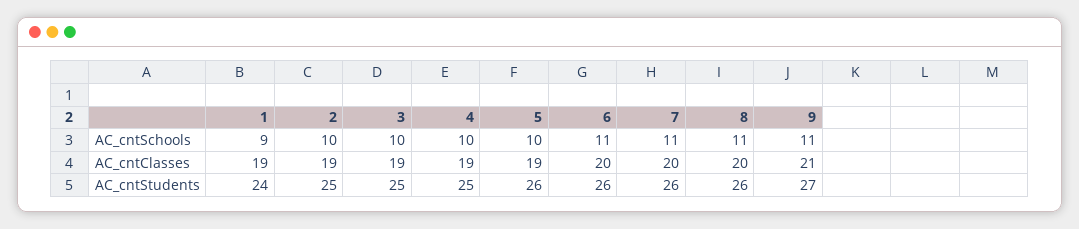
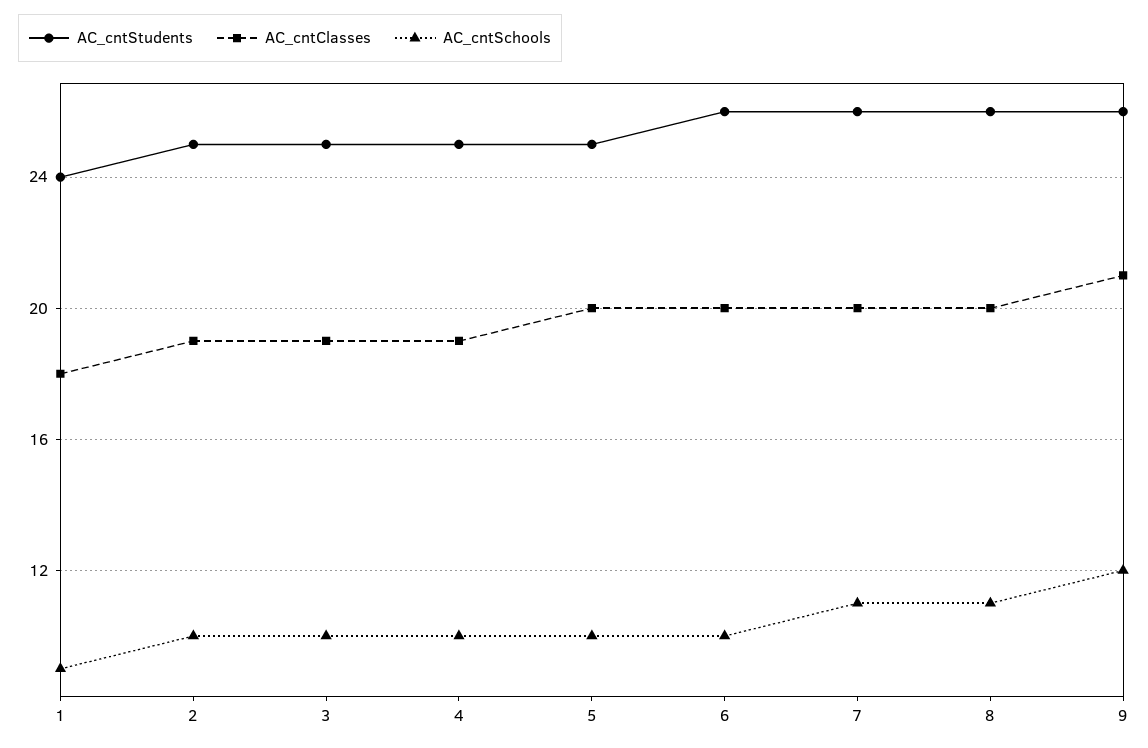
AC_cntSchools, 6: 11 -> 10
AC_cntSchools, 9: 11 -> 12
AC_cntClasses, 1: 19 -> 18
AC_cntClasses, 5: 19 -> 20
AC_cntStudents, 5: 26 -> 25
AC_cntStudents, 9: 27 -> 26

